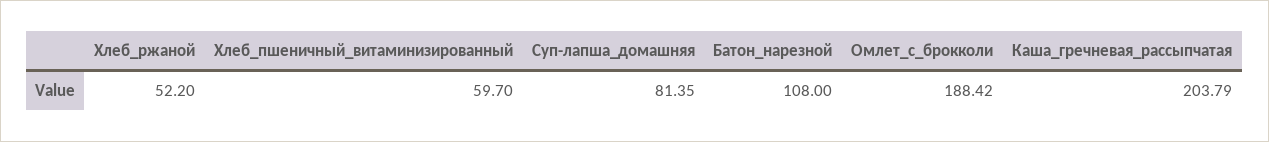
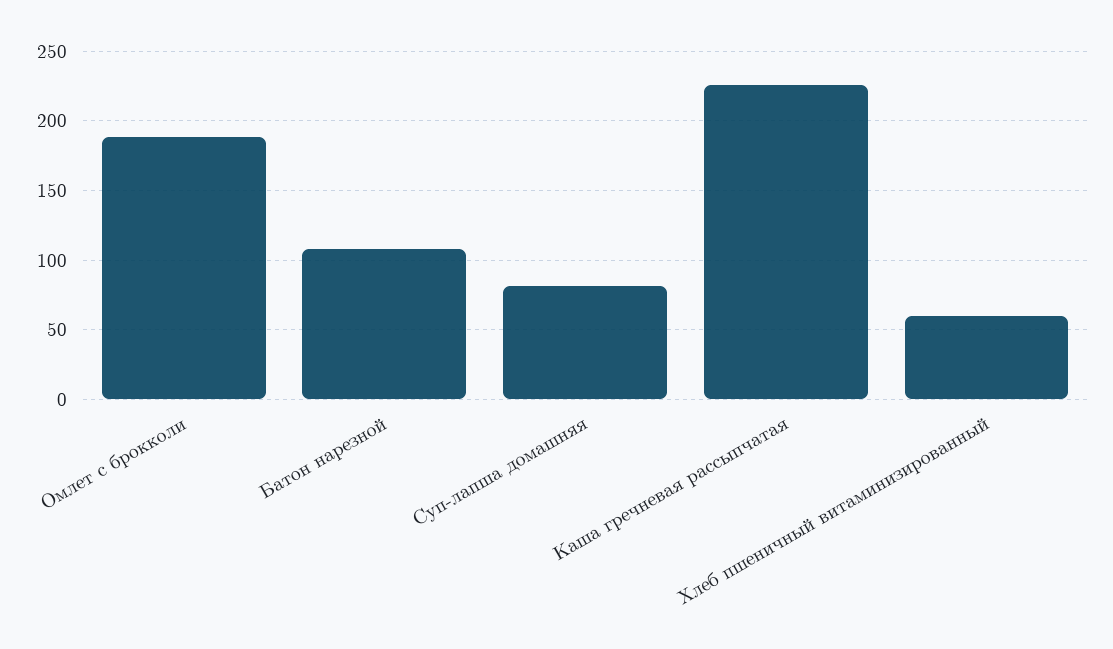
Хлеб_ржаной: 52.2 -> none
Каша_гречневая_рассыпчатая: 203.79 -> 225

